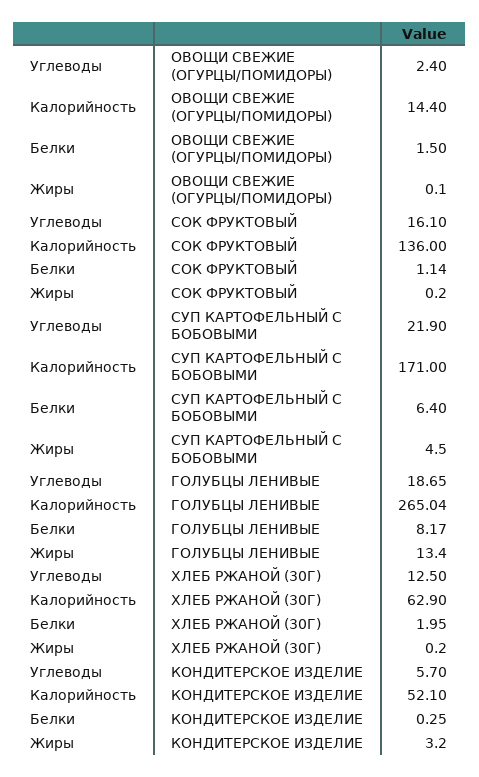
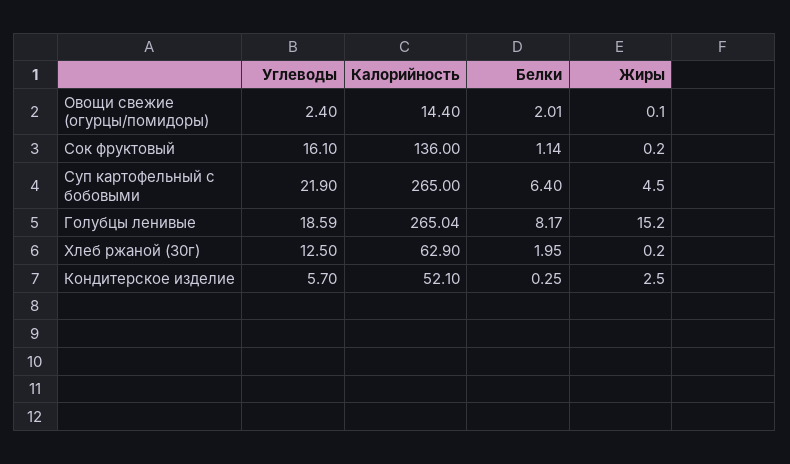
Белки, ОВОЩИ СВЕЖИЕ (ОГУРЦЫ/ПОМИДОРЫ): 1.5 -> 2.01
Калорийность, СУП КАРТОФЕЛЬНЫЙ С БОБОВЫМИ: 171 -> 265
Углеводы, ГОЛУБЦЫ ЛЕНИВЫЕ: 18.65 -> 18.59
Жиры, ГОЛУБЦЫ ЛЕНИВЫЕ: 13.4 -> 15.2
Жиры, КОНДИТЕРСКОЕ ИЗДЕЛИЕ: 3.2 -> 2.5

